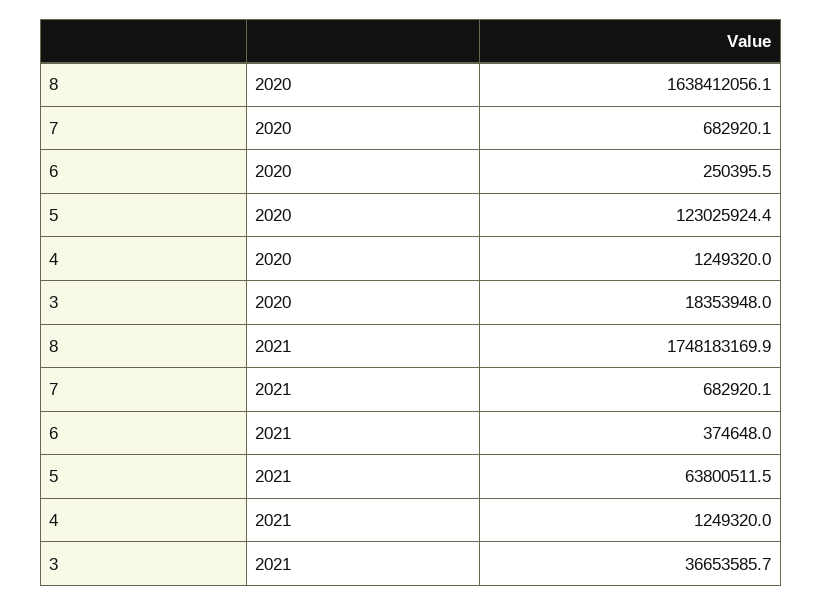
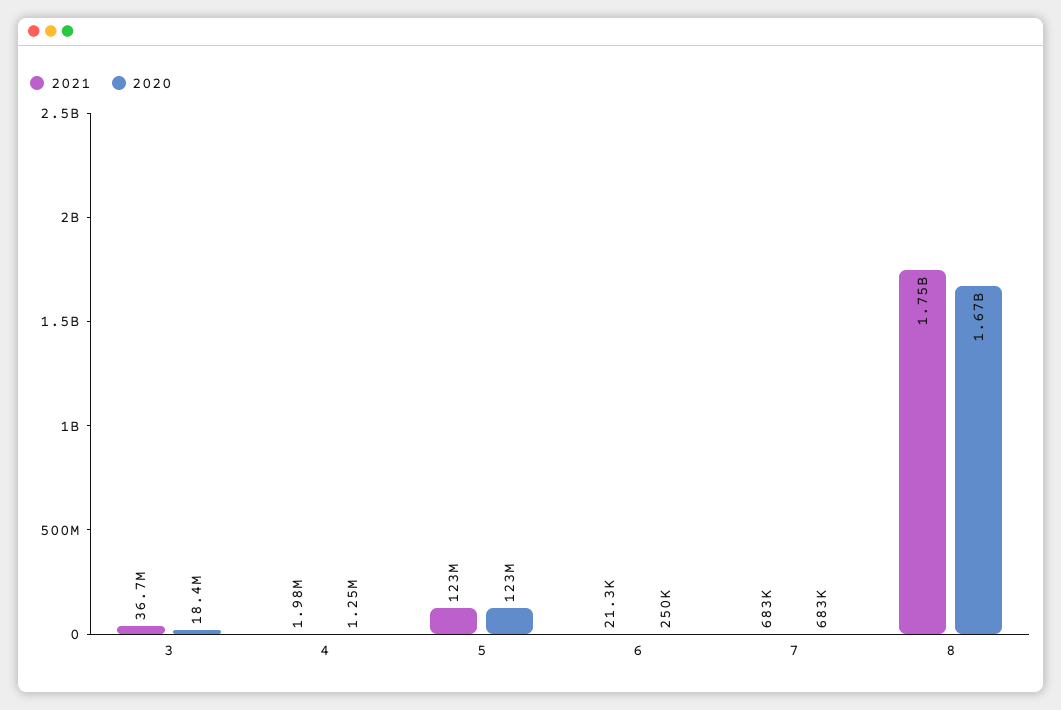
2020, 8: 1638412056.1 -> 1670000000
2021, 6: 374648 -> 21300
2021, 5: 63800511.5 -> 123000000
2021, 4: 1249320 -> 1980000

